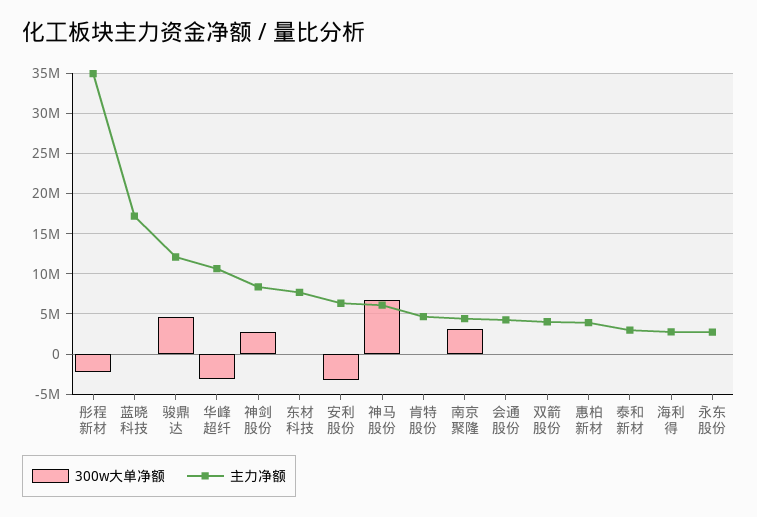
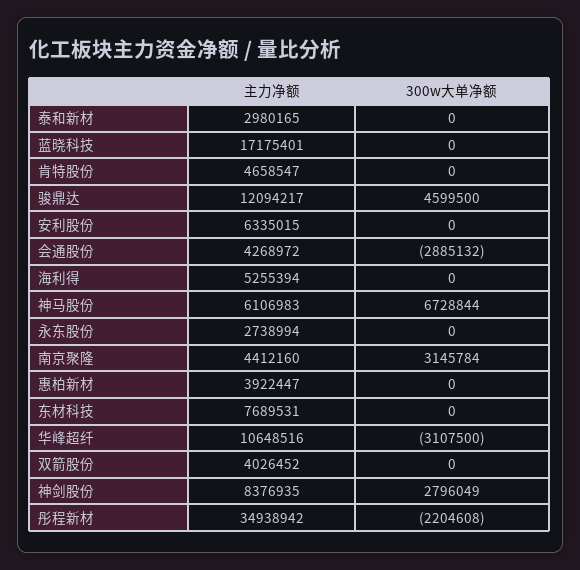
300w大单净额, 安利股份: -3000000 -> 0
300w大单净额, 会通股份: 0 -> -2885132
主力净额, 海利得: 3000000 -> 5255394

